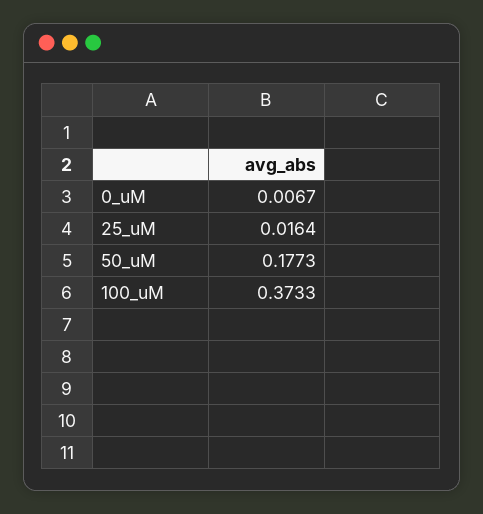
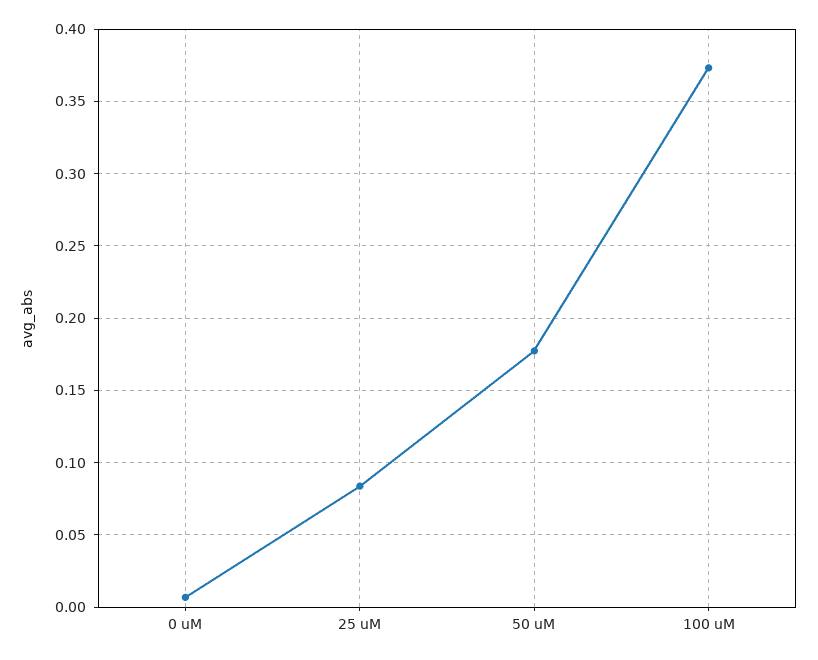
25_uM: 0.0164 -> 0.085

